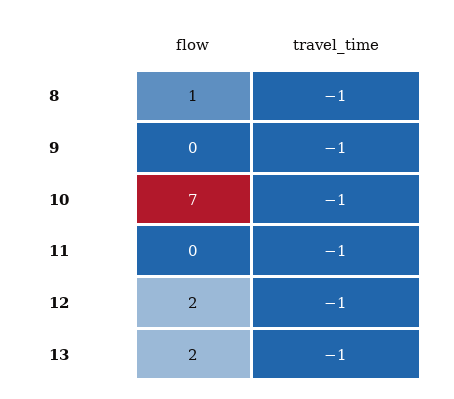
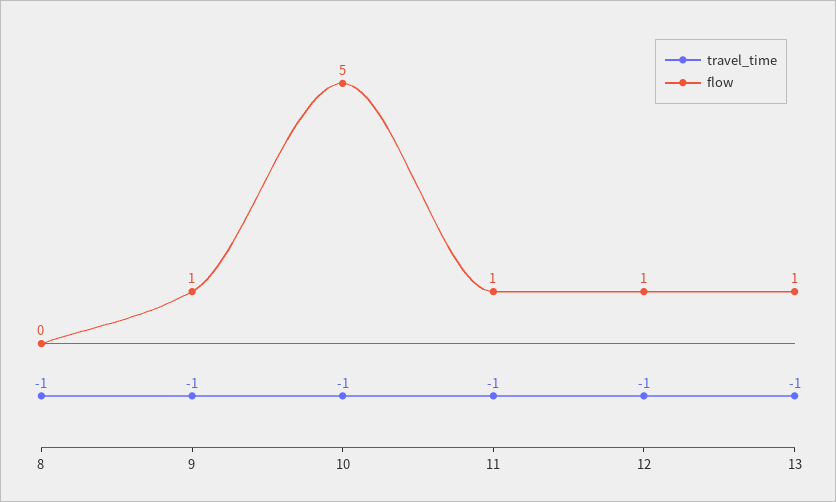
flow, 8: 1 -> 0
flow, 9: 0 -> 1
flow, 10: 7 -> 5
flow, 11: 0 -> 1
flow, 12: 2 -> 1
flow, 13: 2 -> 1

